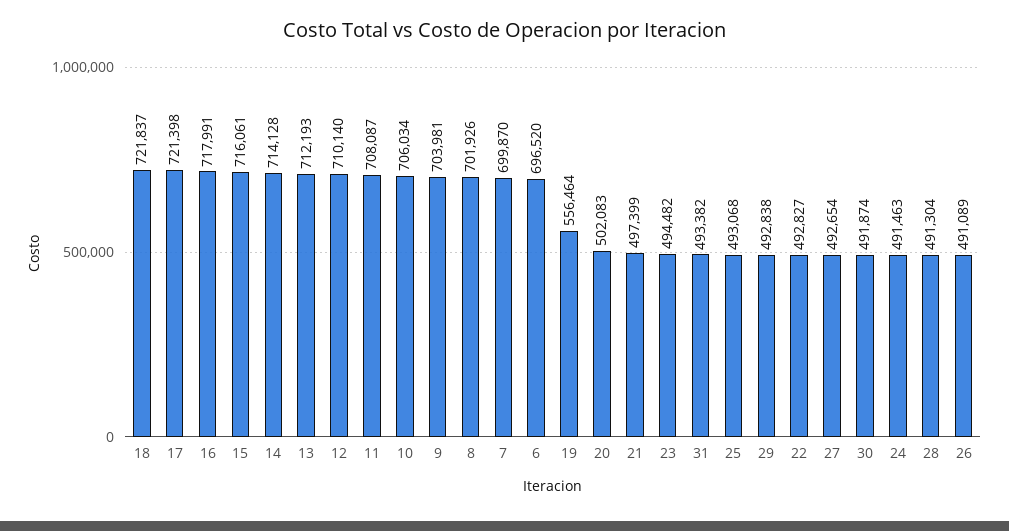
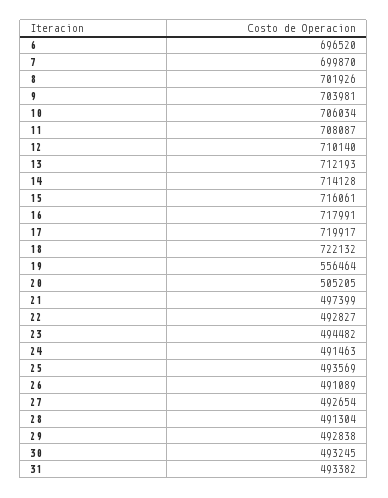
18: 721837 -> 722132
17: 721398 -> 719917
20: 502083 -> 505205
25: 493068 -> 493569
30: 491874 -> 493245

